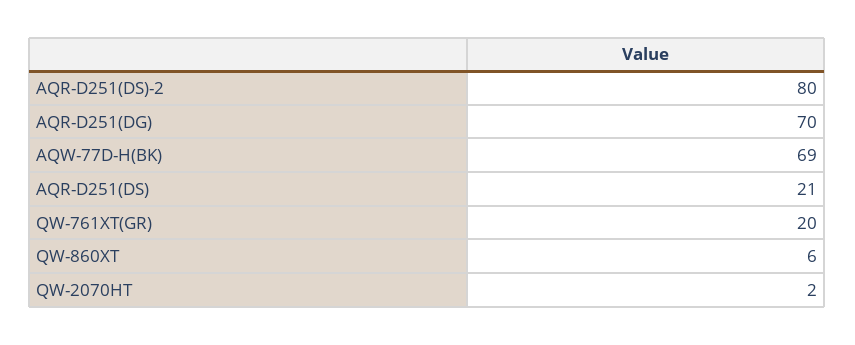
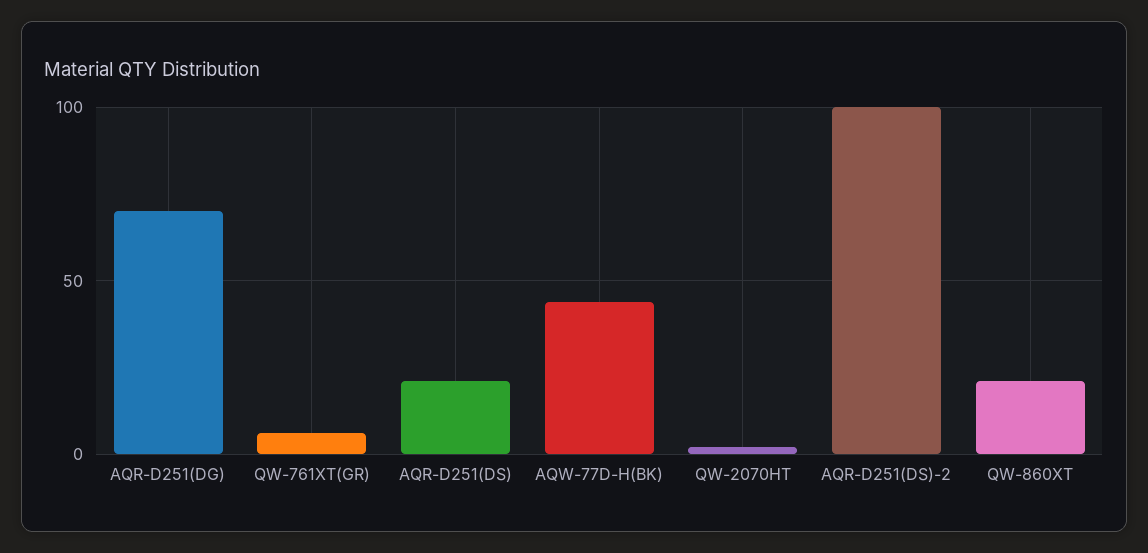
AQR-D251(DS)-2: 80 -> 100
AQW-77D-H(BK): 69 -> 45
QW-761XT(GR): 20 -> 5
QW-860XT: 6 -> 20

